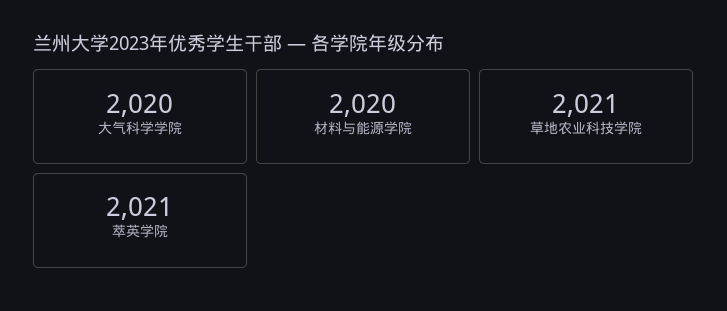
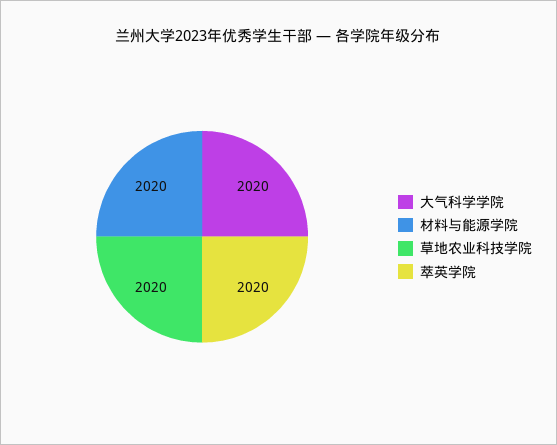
草地农业科技学院: 2021 -> 2020
萃英学院: 2021 -> 2020

